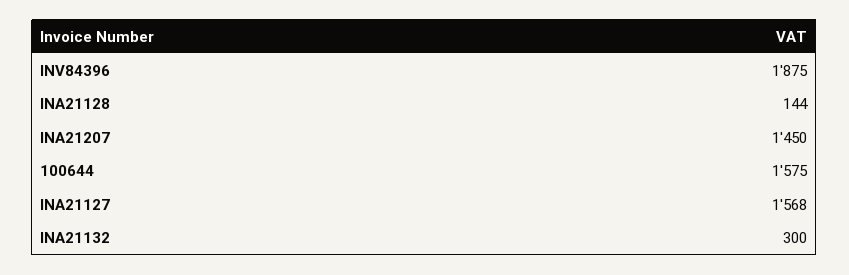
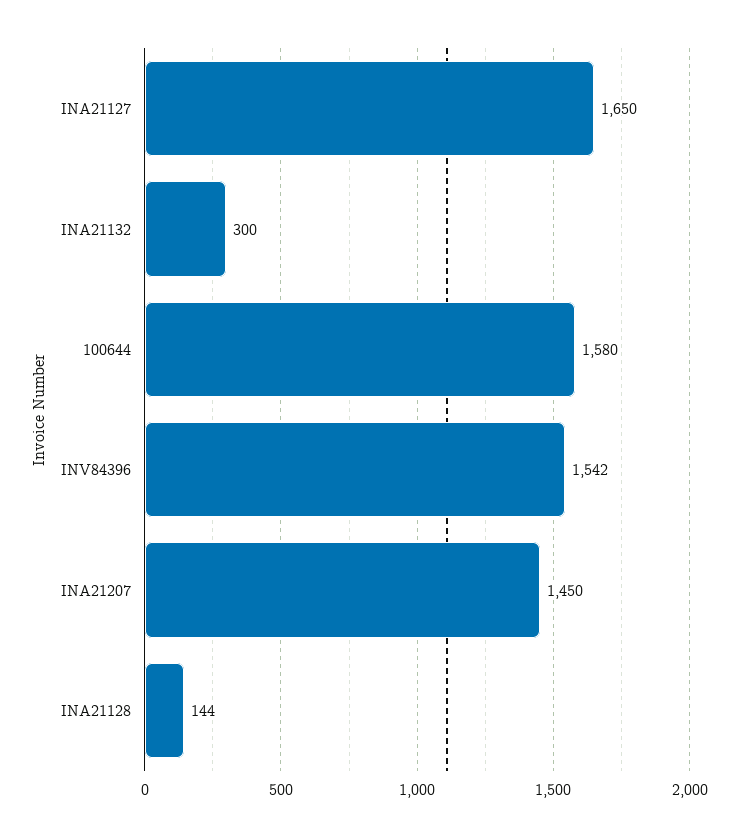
INV84396: 1875 -> 1542
100644: 1575 -> 1580
INA21127: 1568 -> 1650

